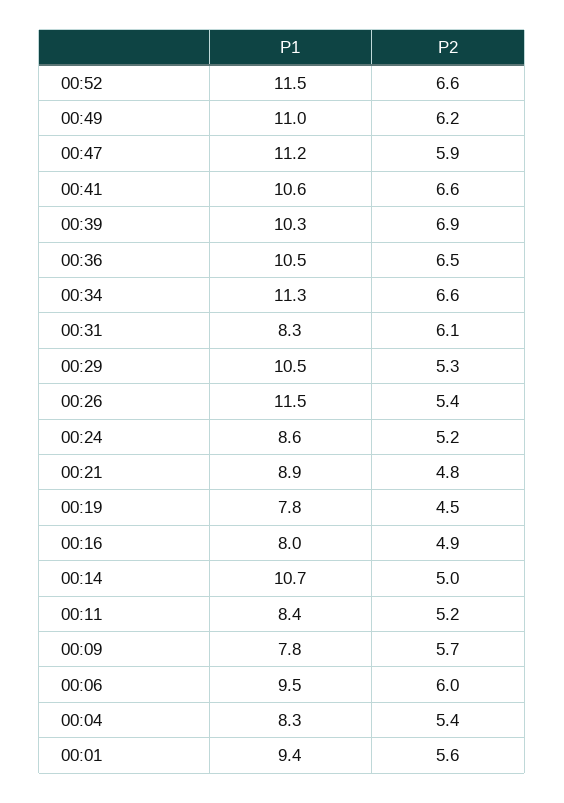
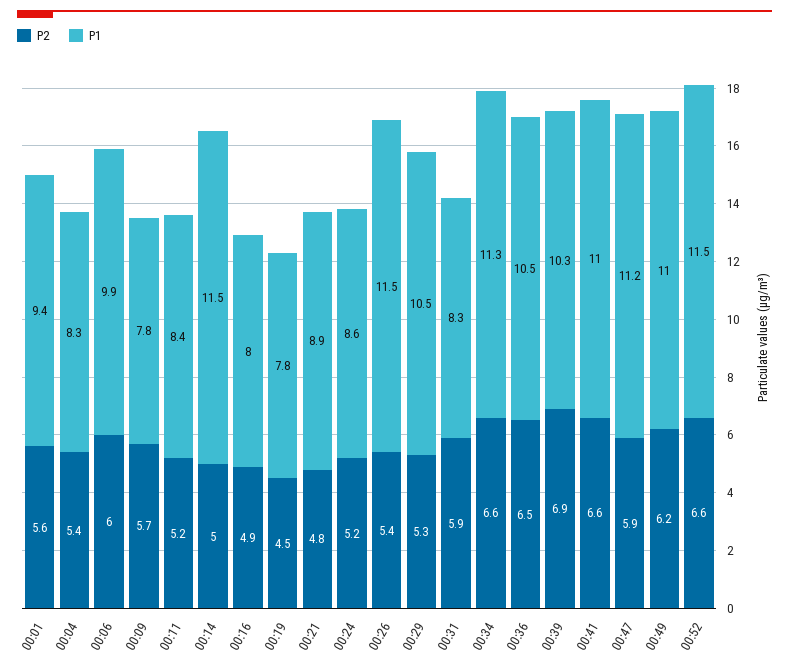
P1, 00:41: 10.6 -> 11
P2, 00:31: 6.1 -> 5.9
P1, 00:14: 10.7 -> 11.5
P1, 00:06: 9.5 -> 9.9

